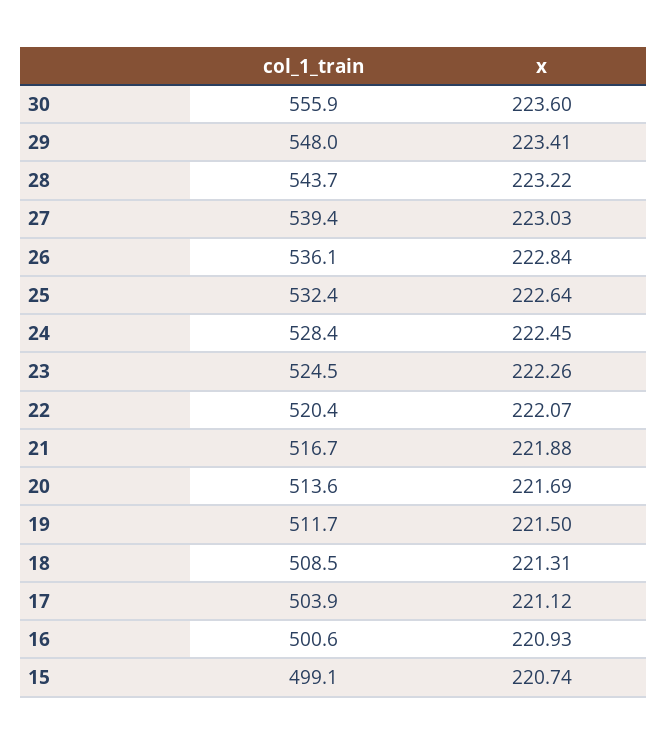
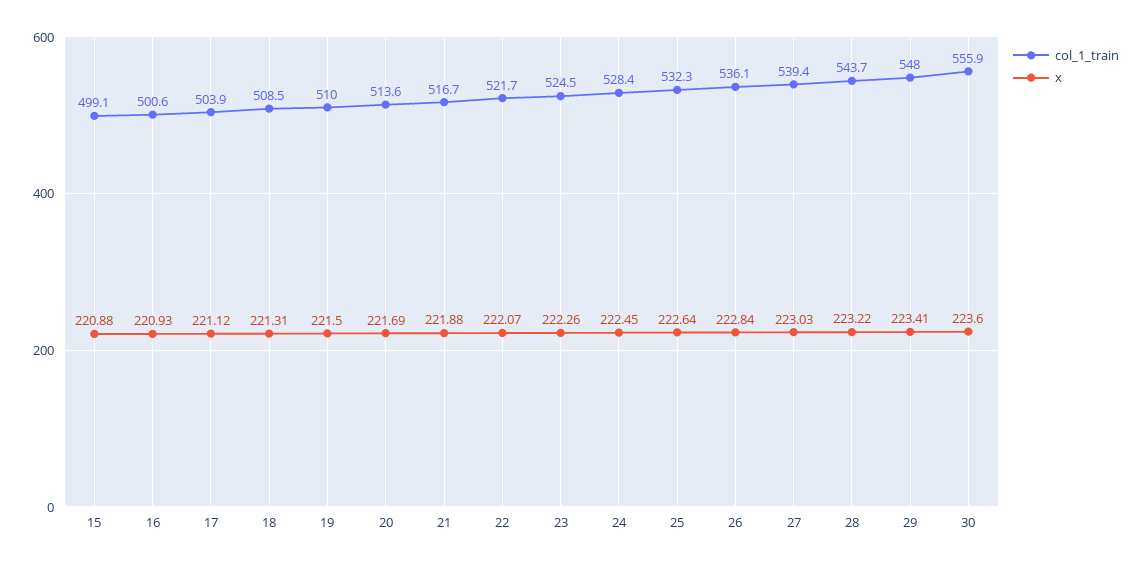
col_1_train, 25: 532.4 -> 532.3
col_1_train, 22: 520.4 -> 521.7
col_1_train, 19: 511.7 -> 510
x, 15: 220.74 -> 220.88

